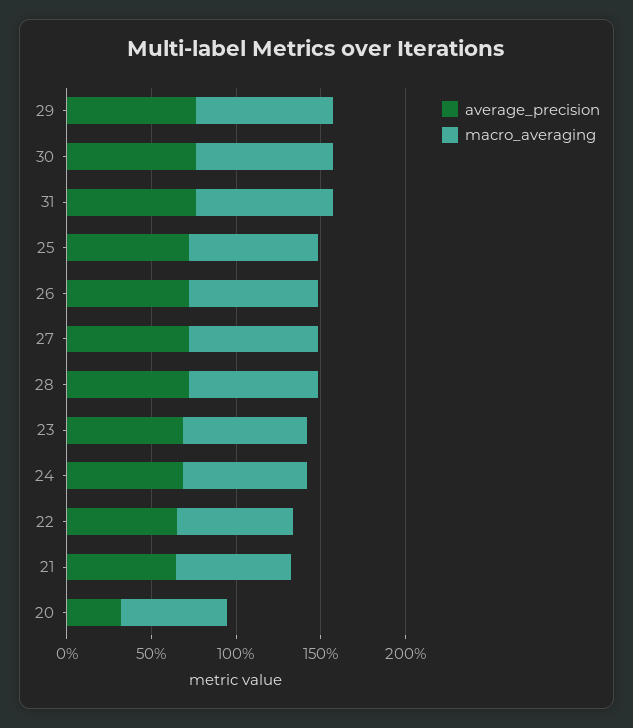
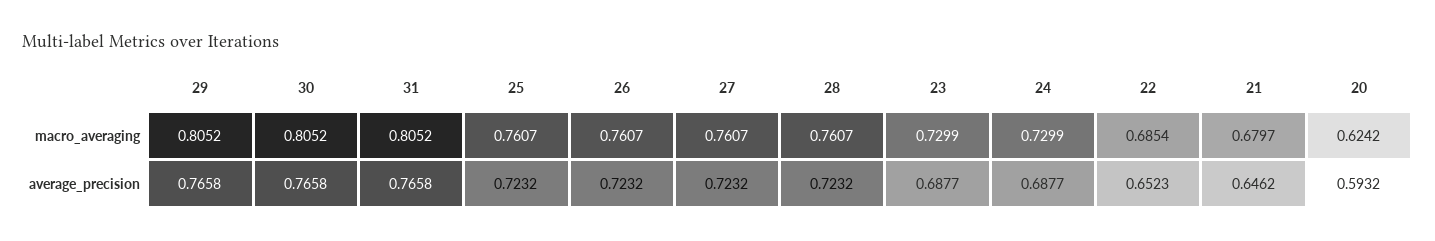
average_precision, 20: 0.3 -> 0.5932

